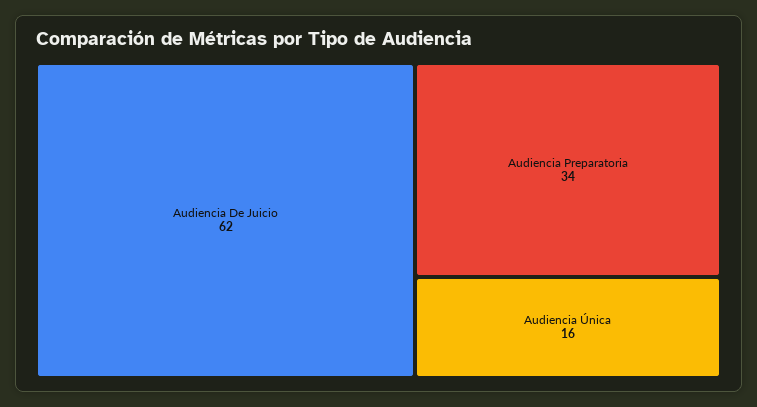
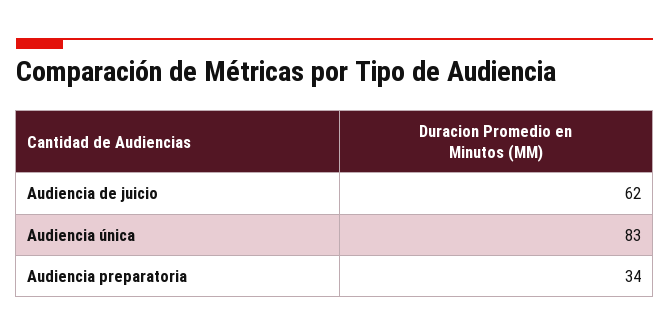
Audiencia Única: 16 -> 83

